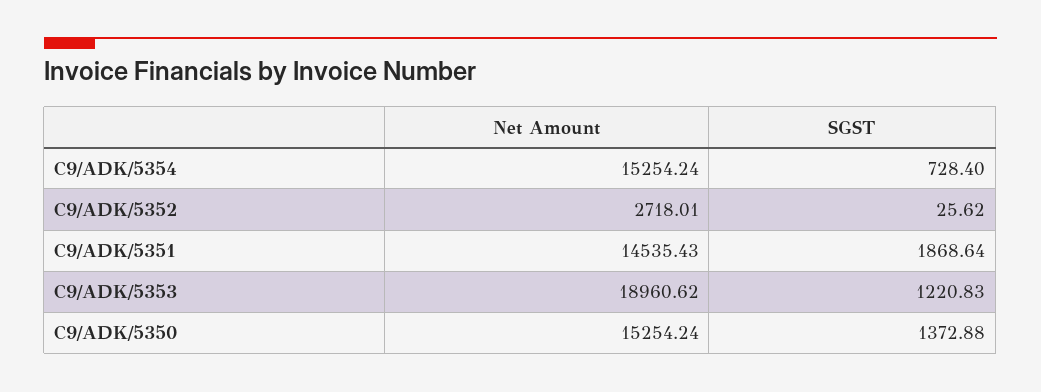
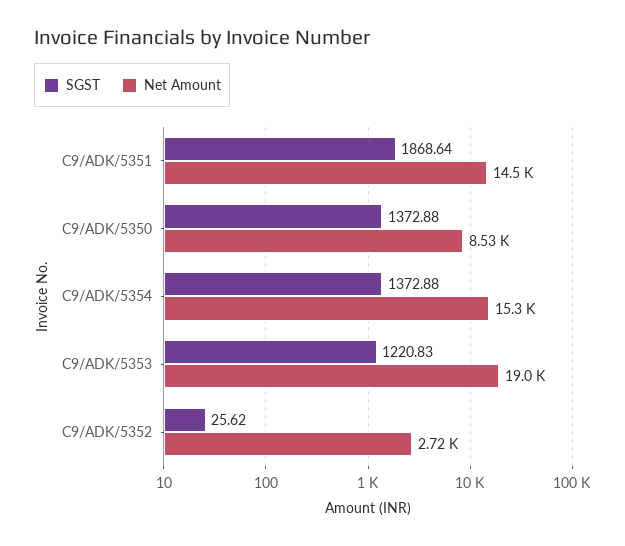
SGST, C9/ADK/5354: 728.4 -> 1372.88
Net Amount, C9/ADK/5350: 15254.24 -> 8530

